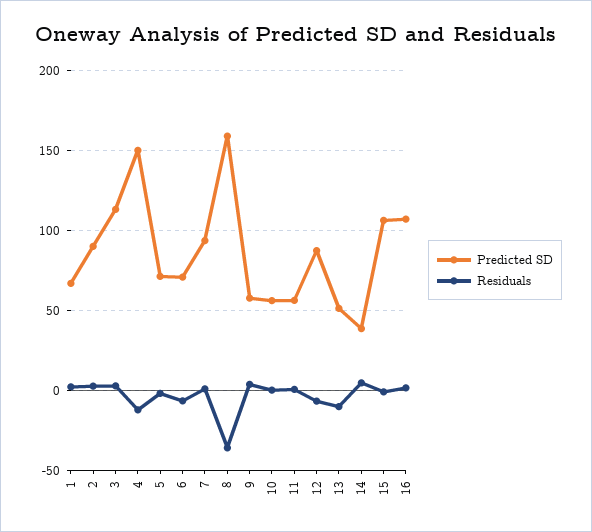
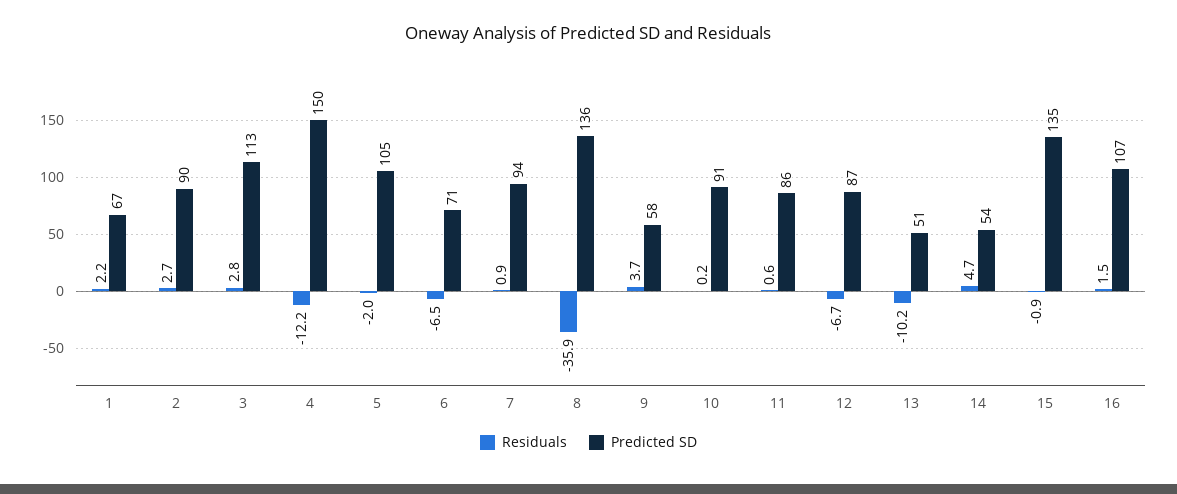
Predicted SD, 5: 70 -> 105
Predicted SD, 8: 160 -> 136
Predicted SD, 10: 55 -> 91
Predicted SD, 11: 55 -> 86
Predicted SD, 14: 40 -> 54
Predicted SD, 15: 105 -> 135

